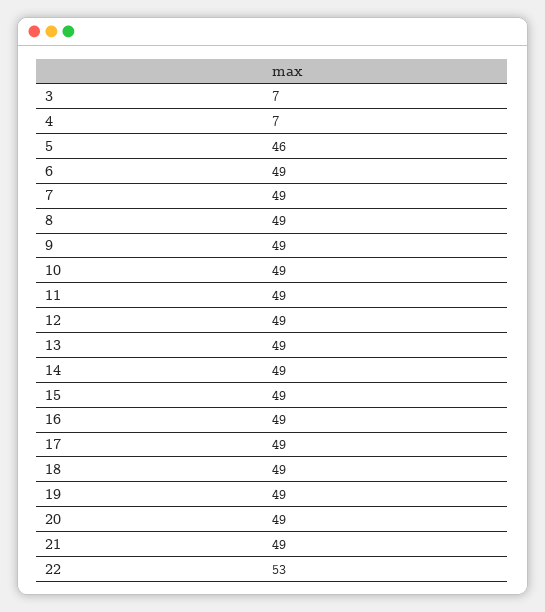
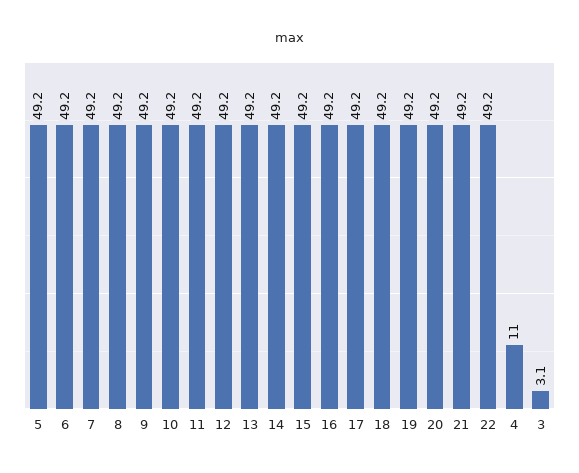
3: 7 -> 3.1
4: 7 -> 11
5: 46 -> 49.2
22: 53 -> 49.2

